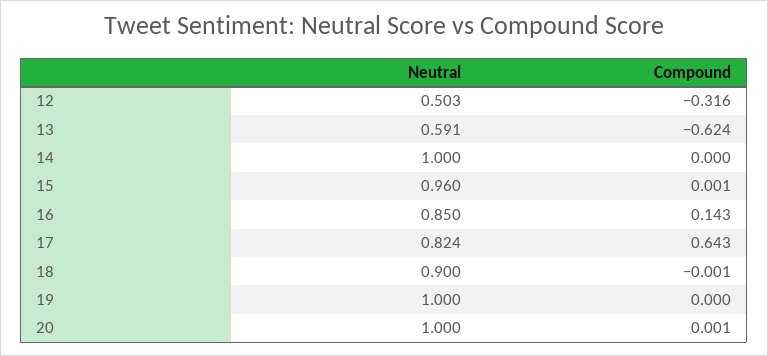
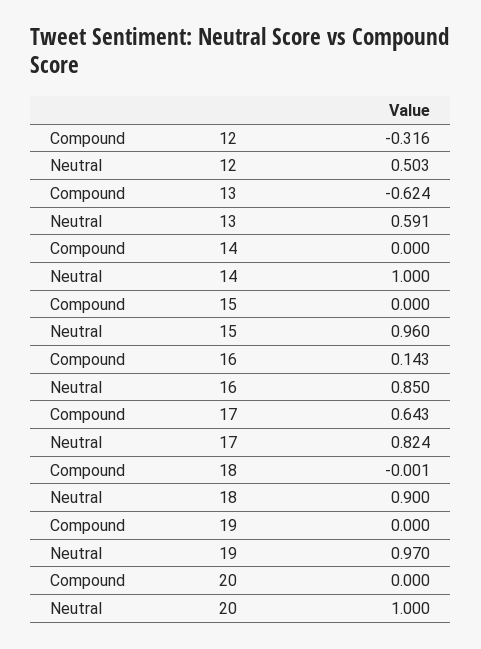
Compound, 15: 0.001 -> 0
Neutral, 19: 1 -> 0.97
Compound, 20: 0.001 -> 0

